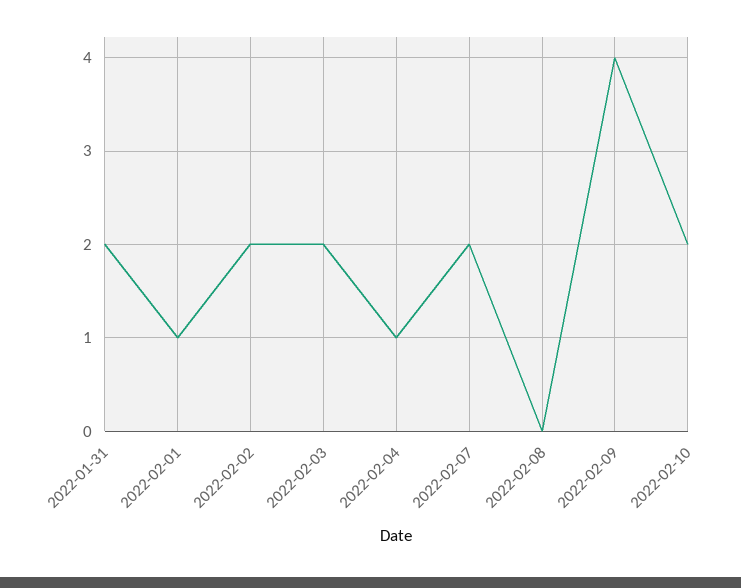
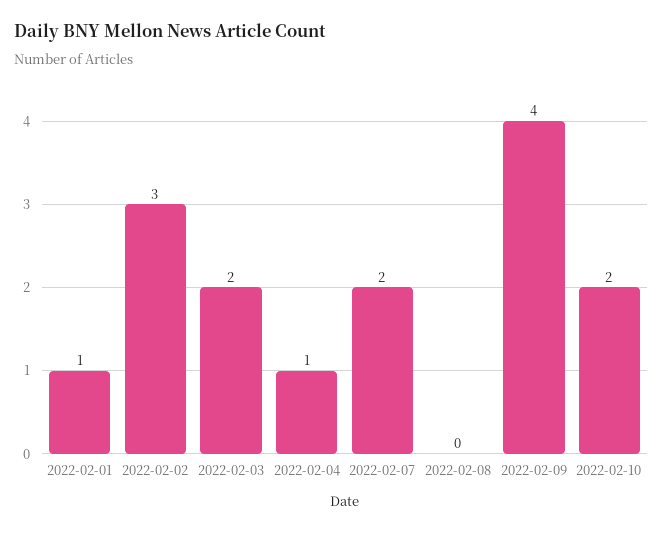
2022-01-31: 2 -> none
2022-02-02: 2 -> 3

